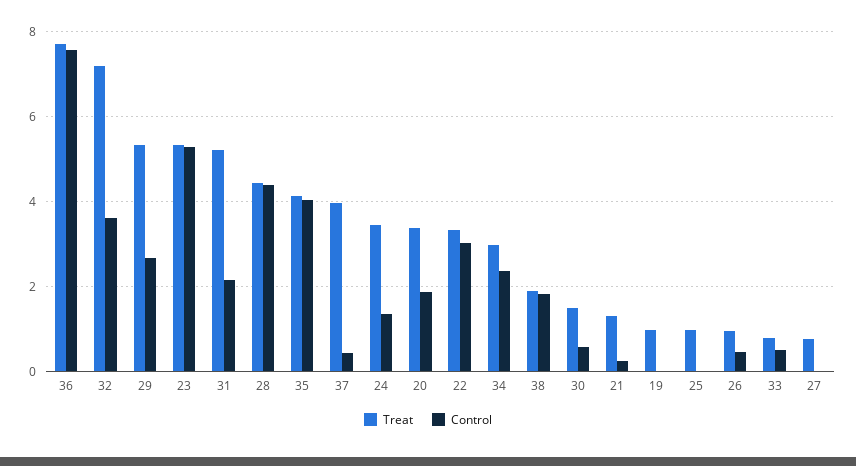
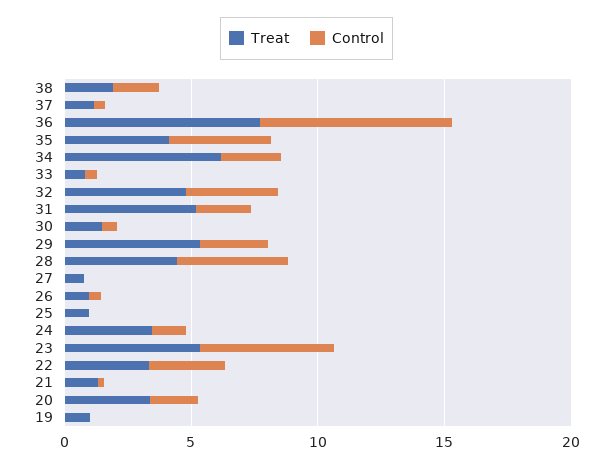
Treat, 32: 7.2 -> 5
Treat, 37: 4 -> 1
Treat, 34: 3 -> 6

